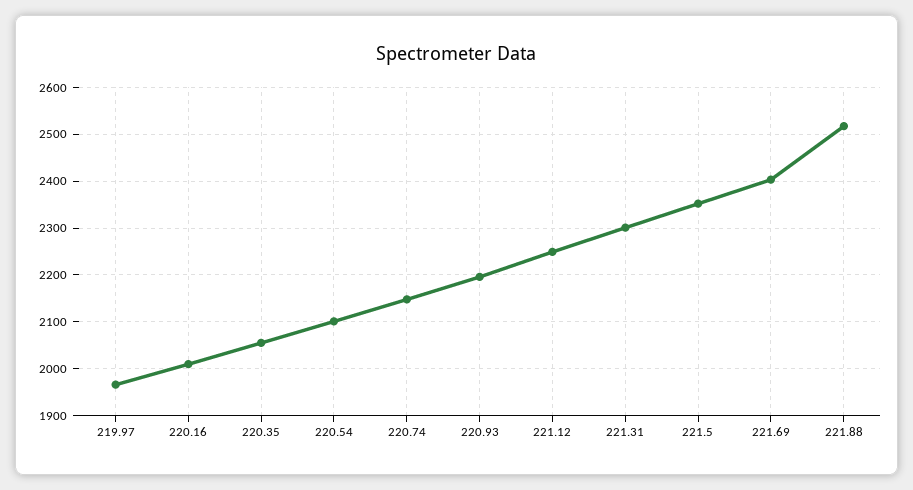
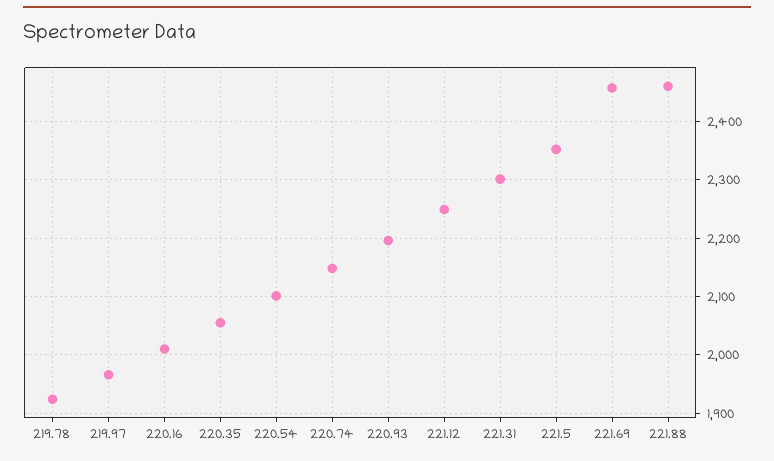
221.69: 2400 -> 2460
221.88: 2520 -> 2460
219.78: none -> 1920

